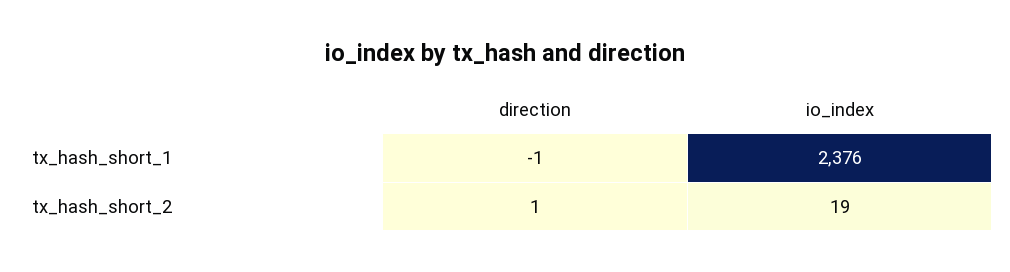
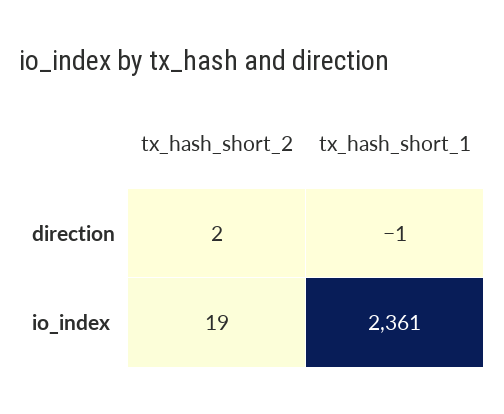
io_index, tx_hash_short_1: 2376 -> 2361
direction, tx_hash_short_2: 1 -> 2

